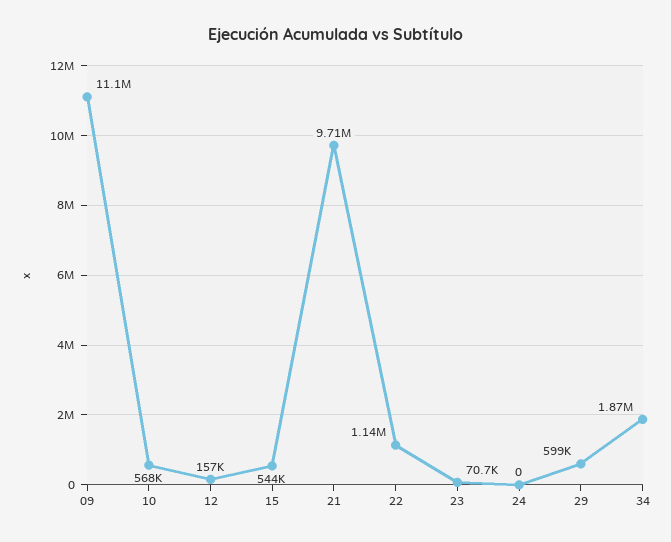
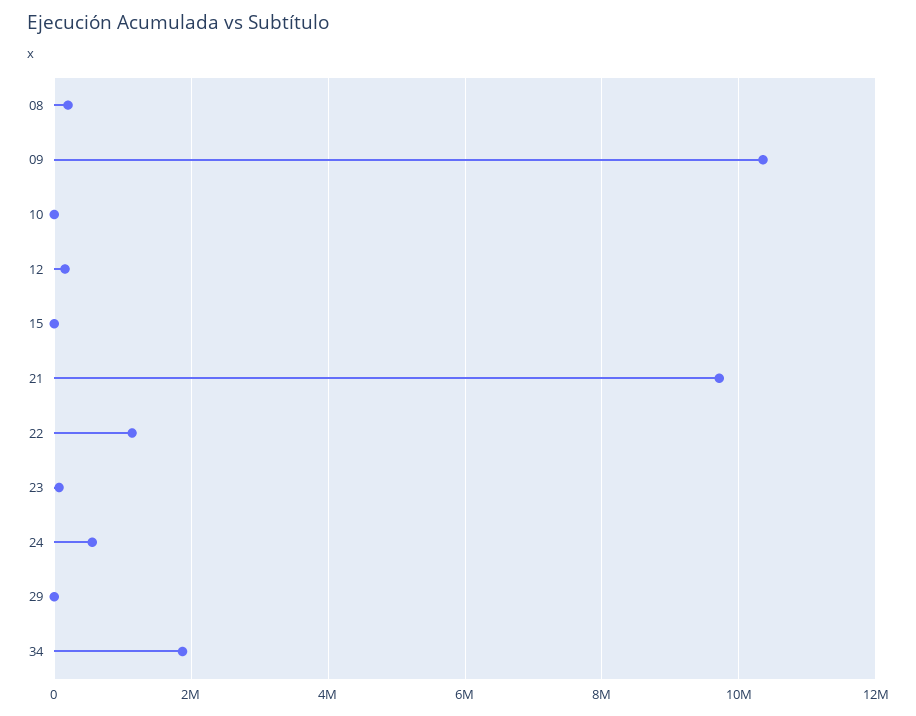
09: 11100000 -> 10400000
10: 568000 -> 0
15: 544000 -> 0
24: 0 -> 600000
29: 599000 -> 0
08: none -> 200000

